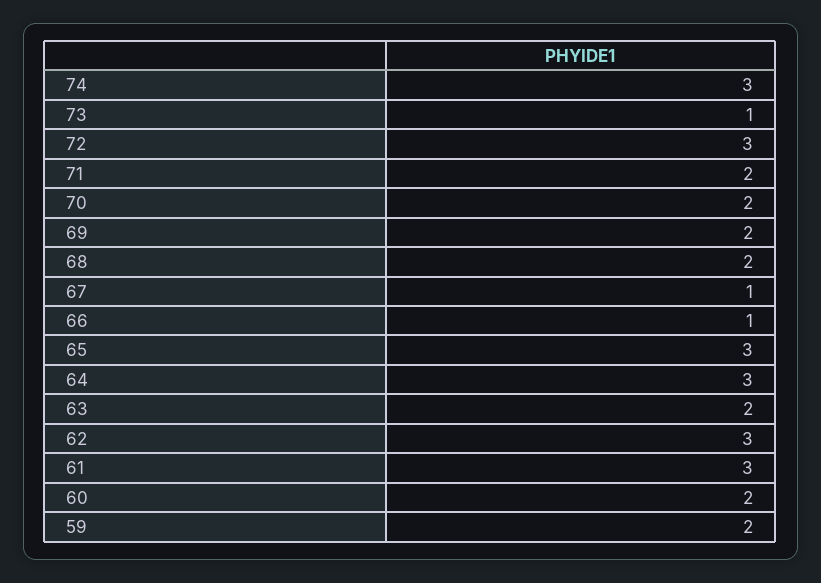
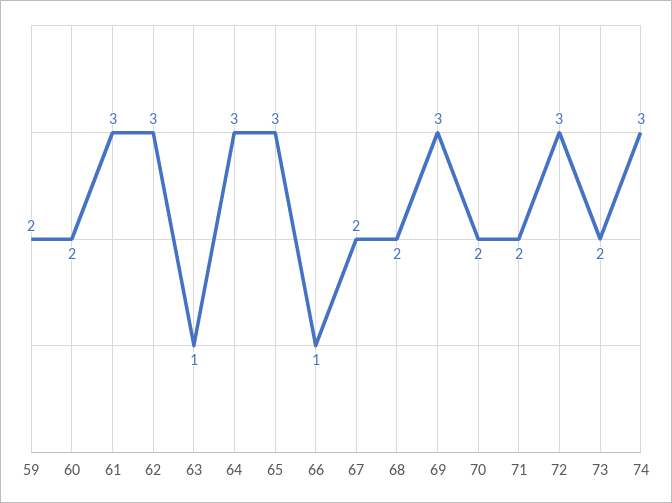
73: 1 -> 2
69: 2 -> 3
67: 1 -> 2
63: 2 -> 1

